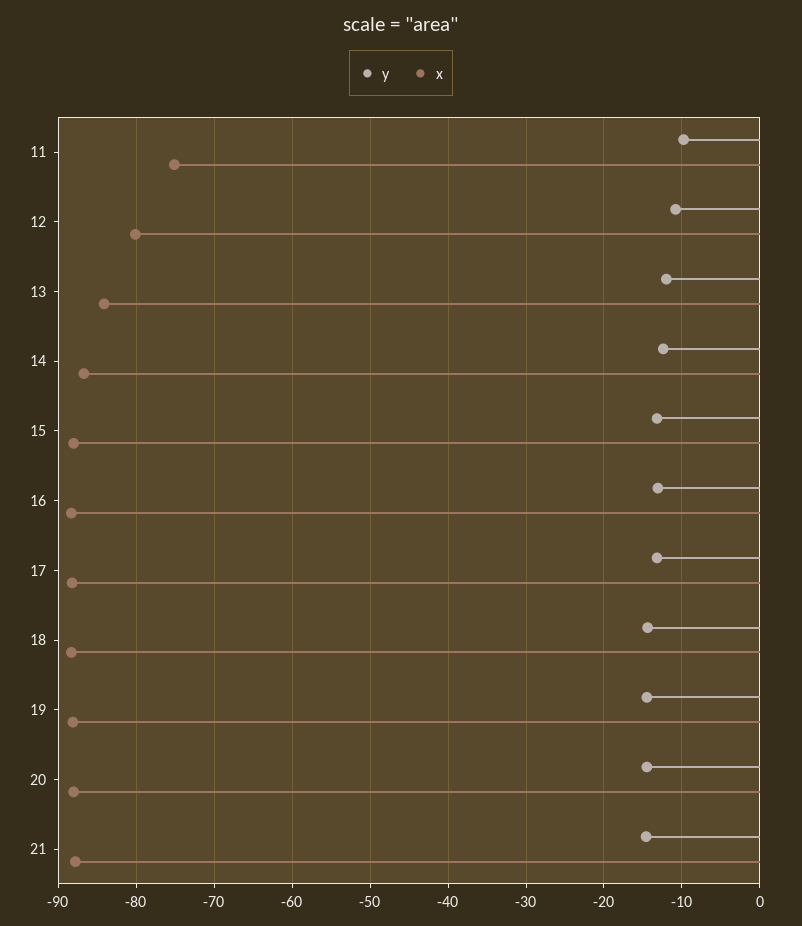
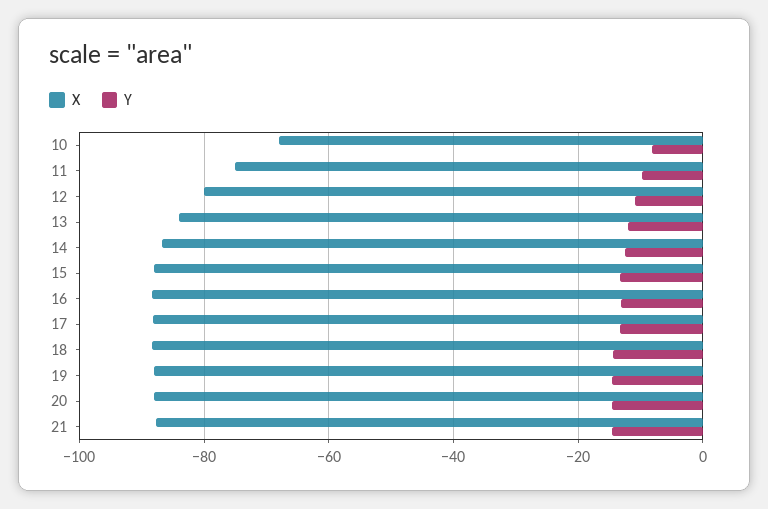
x, 10: none -> -68
y, 10: none -> -8

